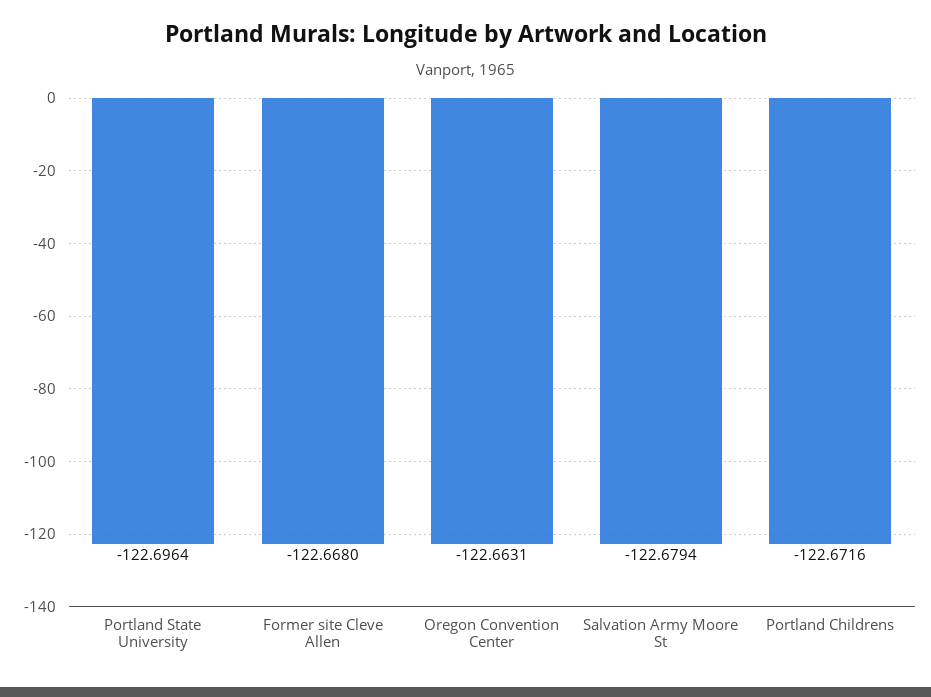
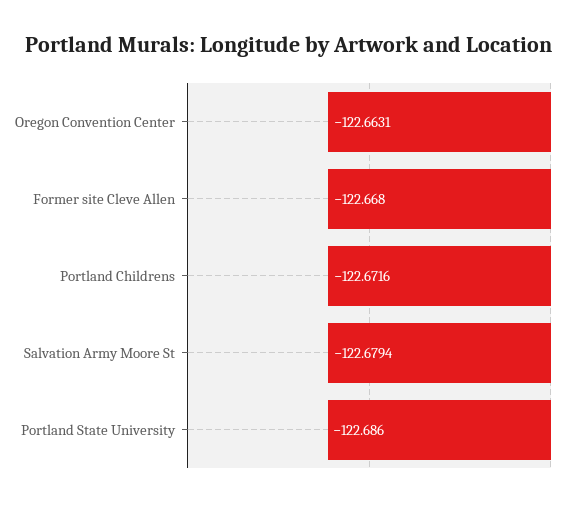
Portland State University: -122.6964 -> -122.686

